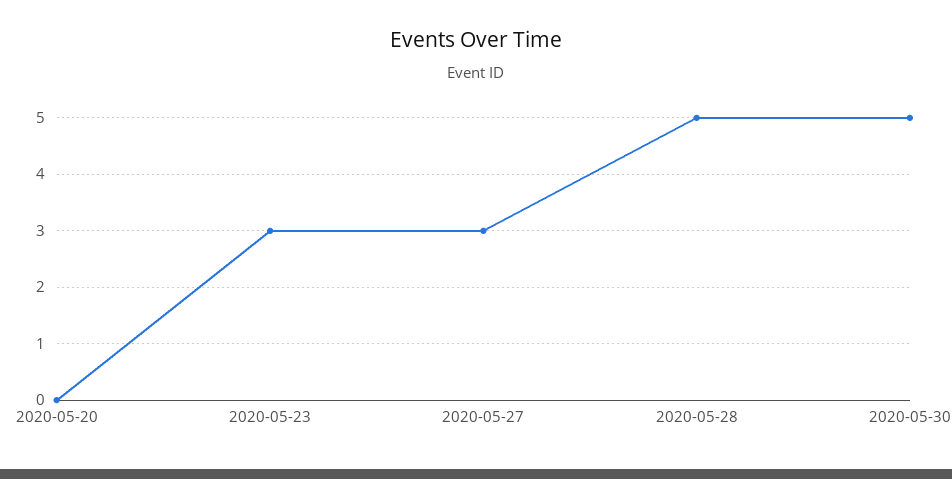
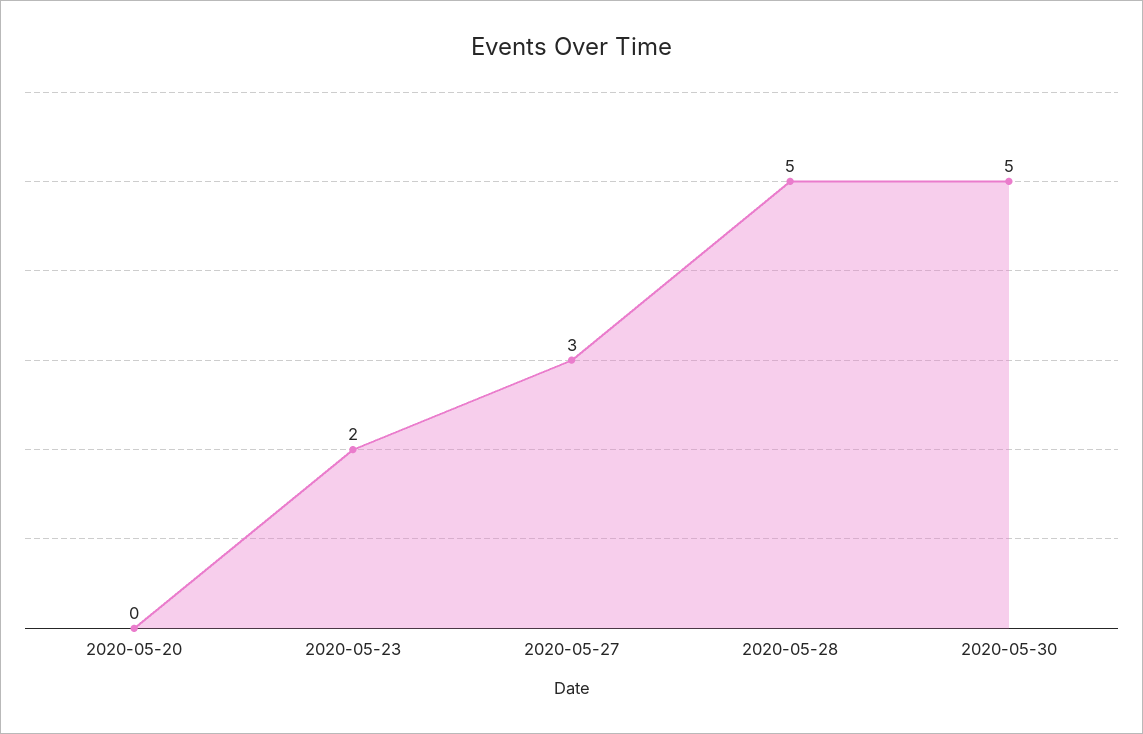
2020-05-23: 3 -> 2

